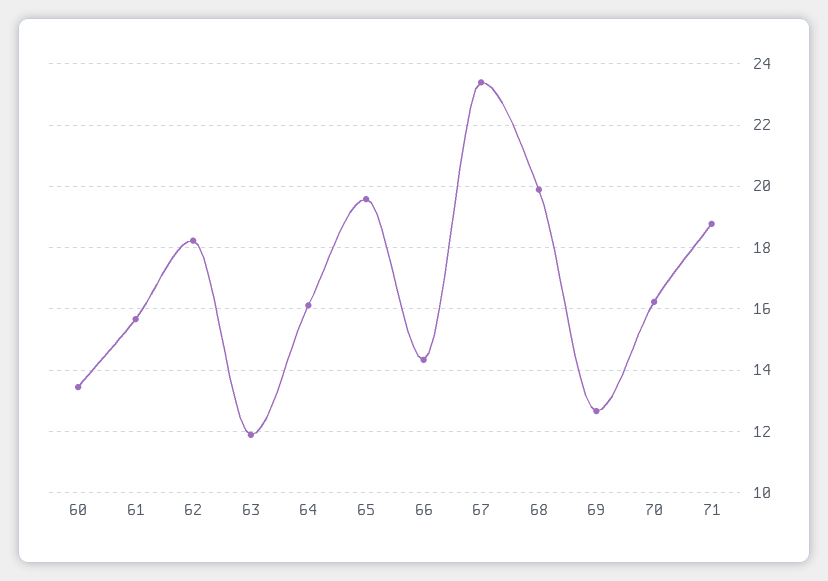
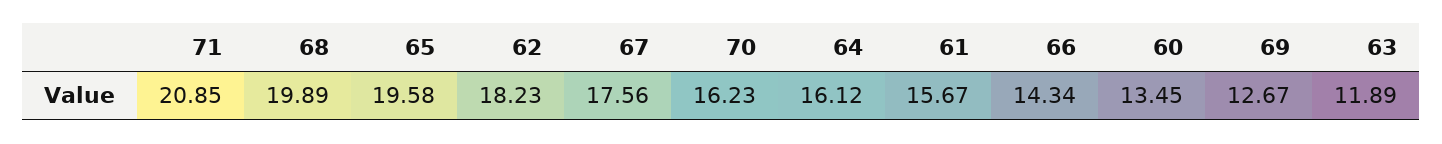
67: 23.4 -> 17.56
71: 18.8 -> 20.85

